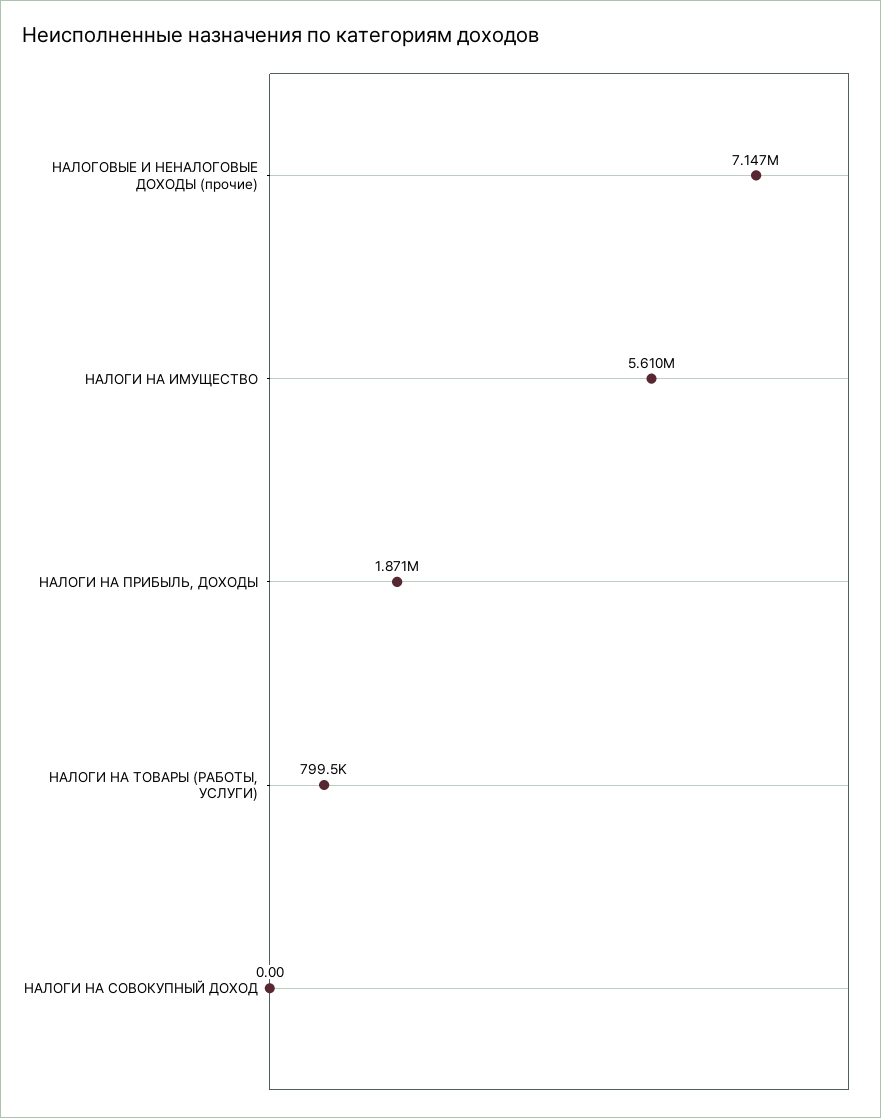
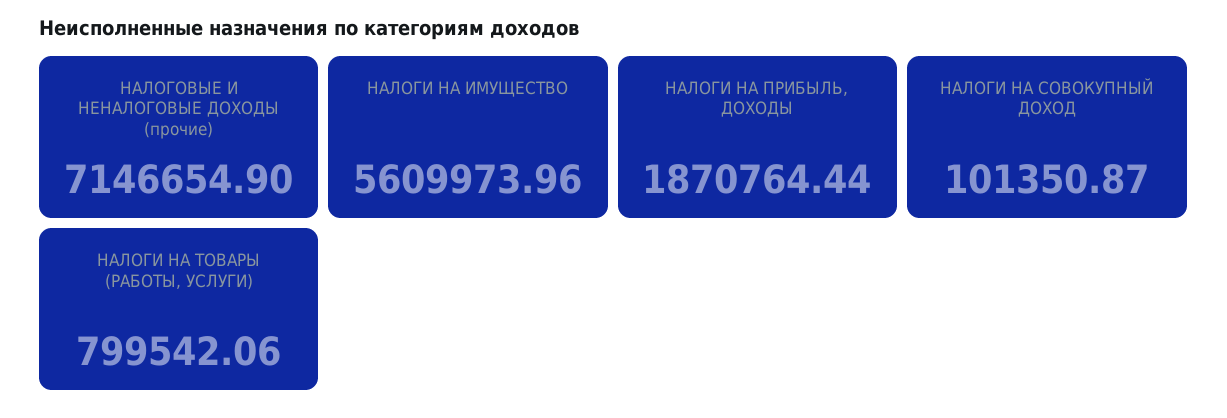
НАЛОГИ НА СОВОКУПНЫЙ ДОХОД: 0 -> 101350.87

